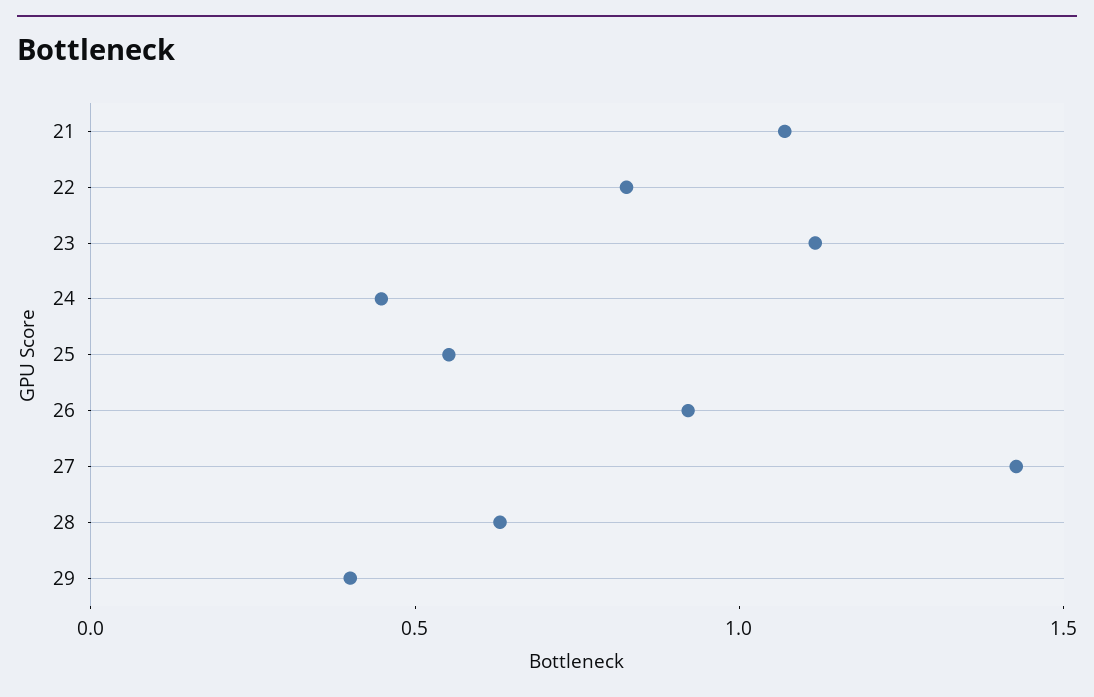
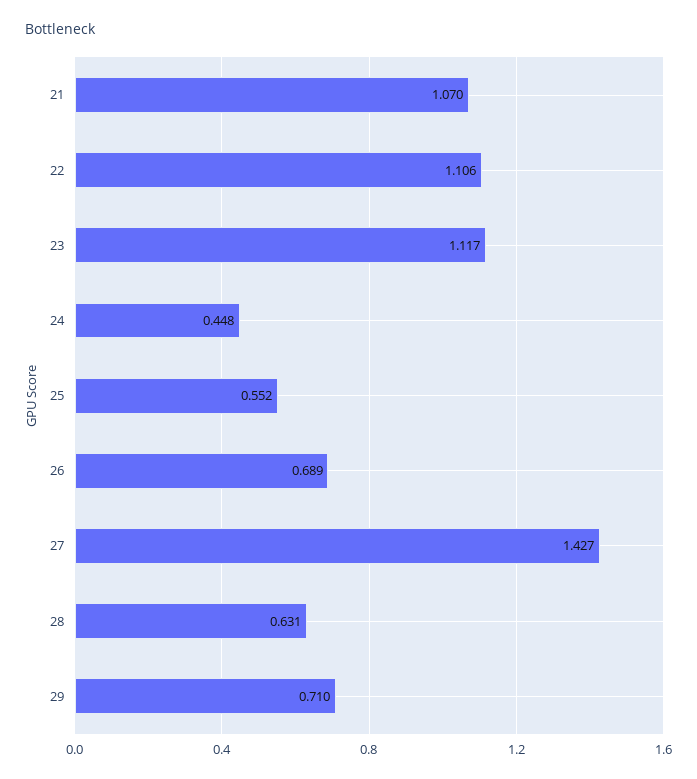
22: 0.8 -> 1.106
26: 0.9 -> 0.689
29: 0.4 -> 0.71

